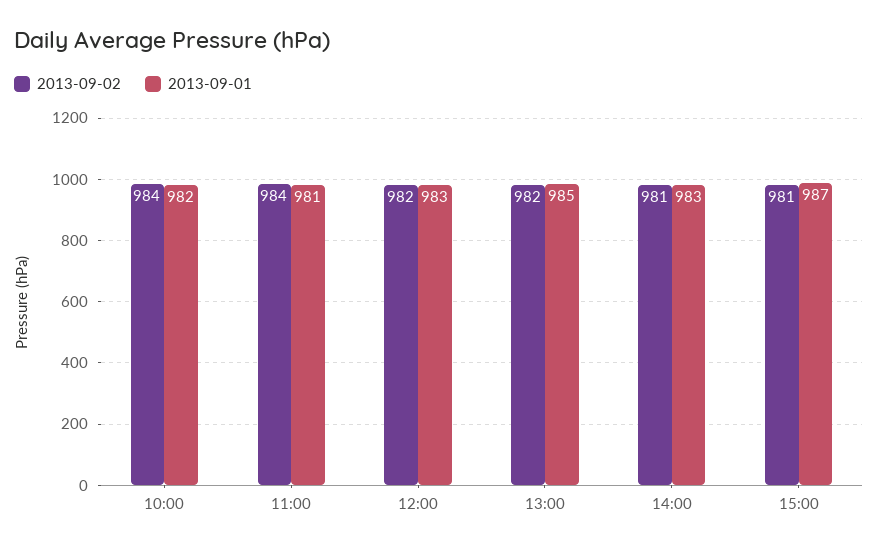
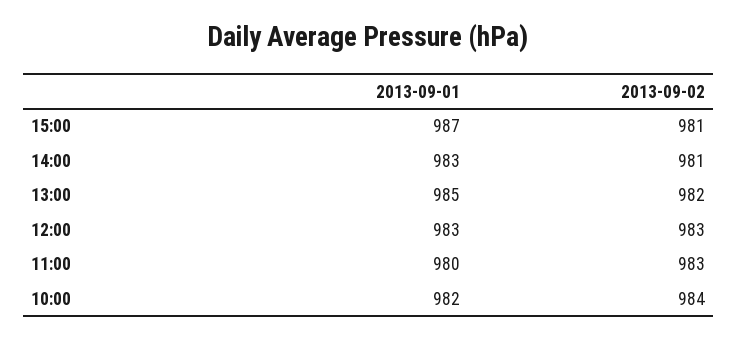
2013-09-02, 11:00: 984 -> 983
2013-09-01, 11:00: 981 -> 980
2013-09-02, 12:00: 982 -> 983

